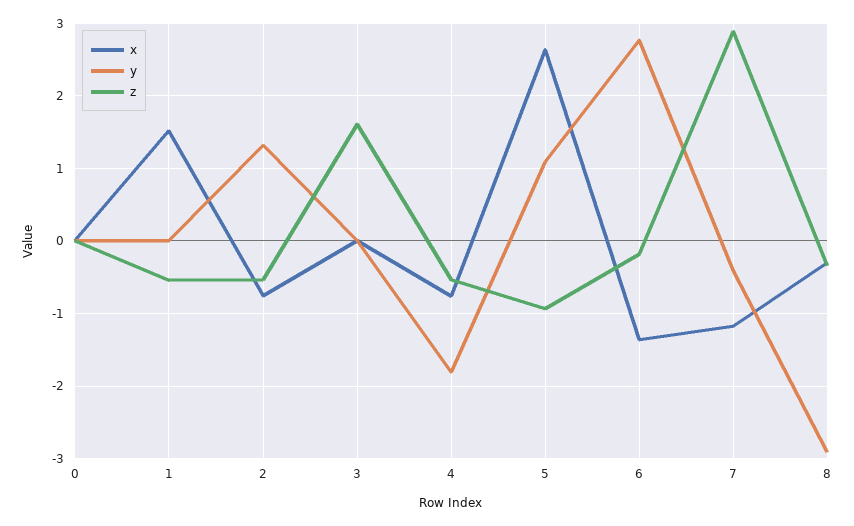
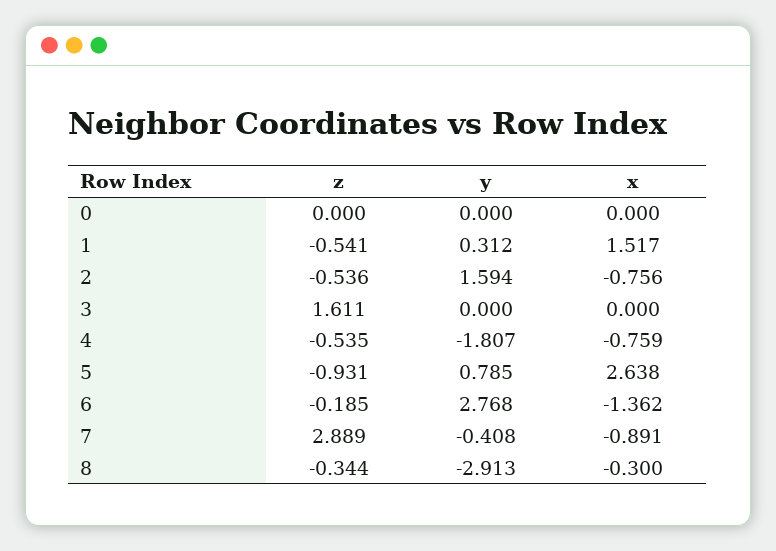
y, 1: 0 -> 0.312
y, 2: 1.3 -> 1.594
y, 5: 1.1 -> 0.785
x, 7: -1.2 -> -0.891

